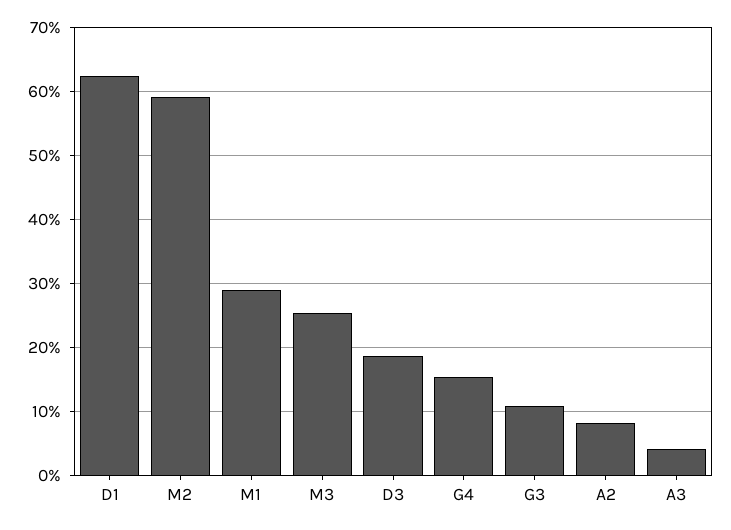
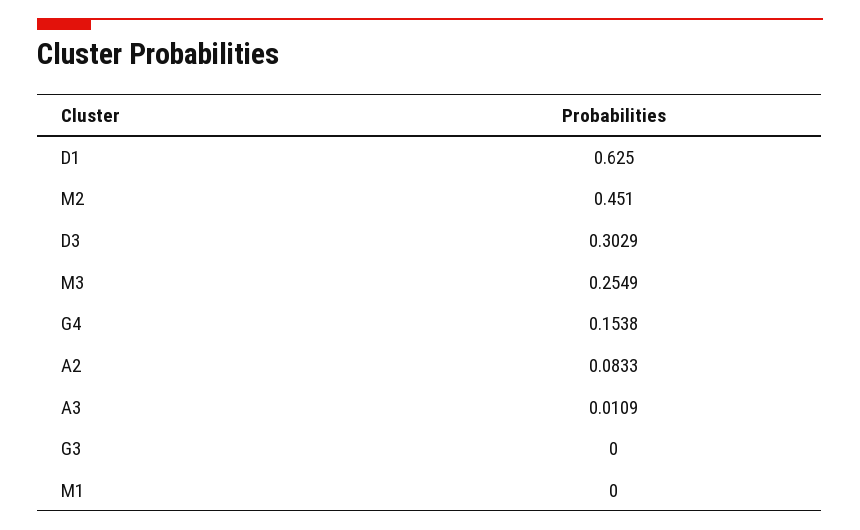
M2: 0.59 -> 0.451
M1: 0.29 -> 0
D3: 0.19 -> 0.3029
G3: 0.11 -> 0
A3: 0.04 -> 0.0109

